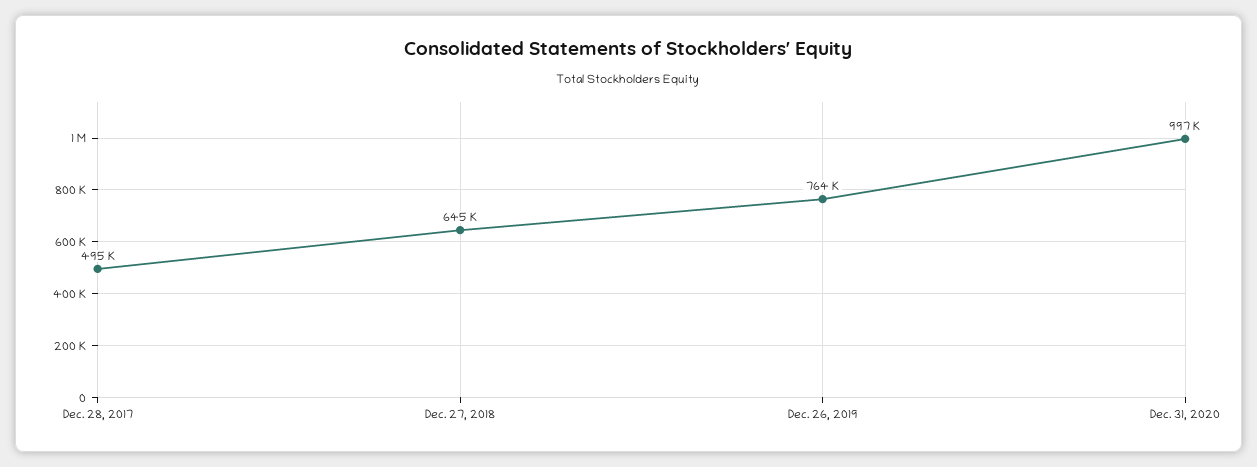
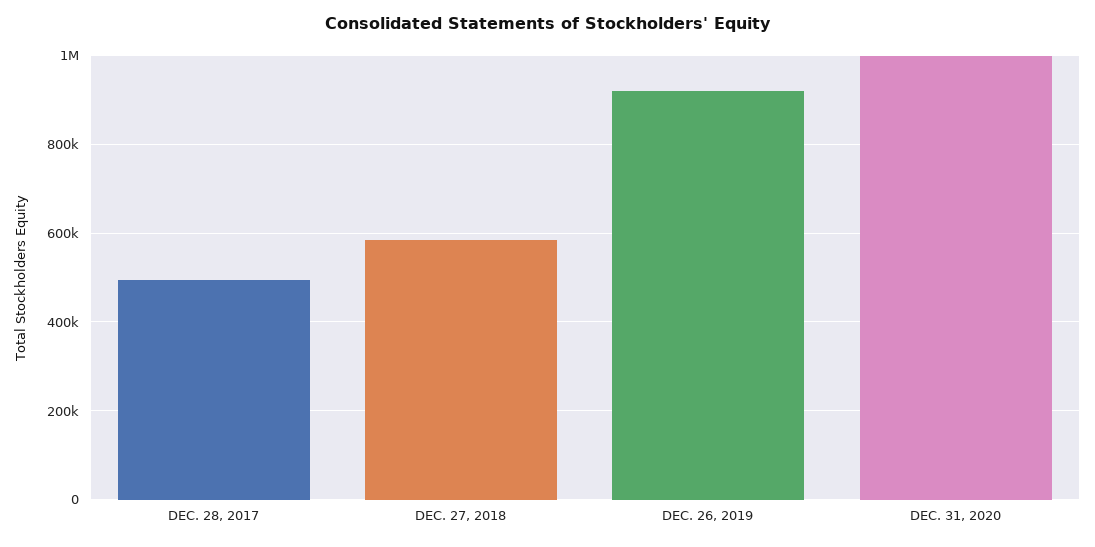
Dec. 27, 2018: 645000 -> 580000
Dec. 26, 2019: 764000 -> 920000

